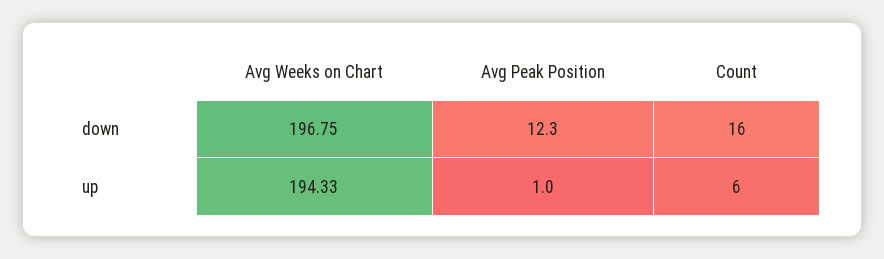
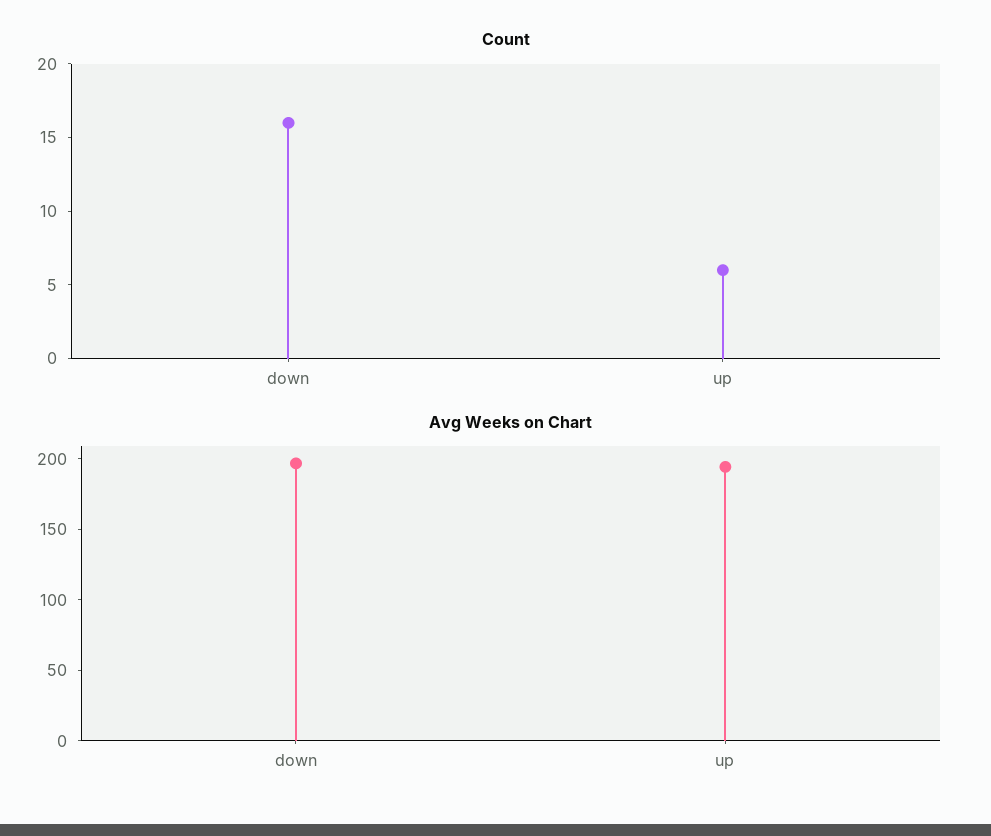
Avg Peak Position, down: 12.3 -> none
Avg Peak Position, up: 1 -> none

